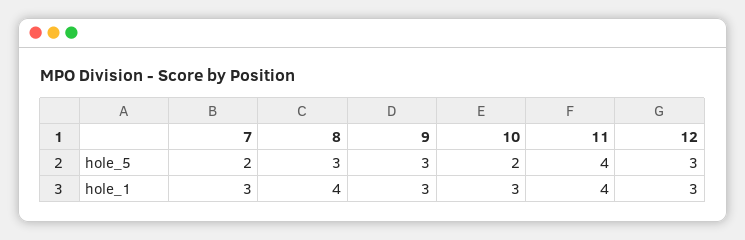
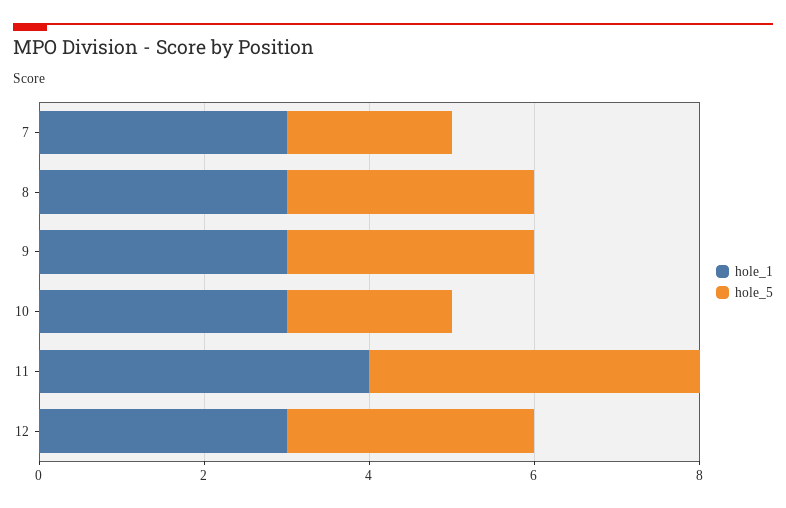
hole_1, 8: 4 -> 3

